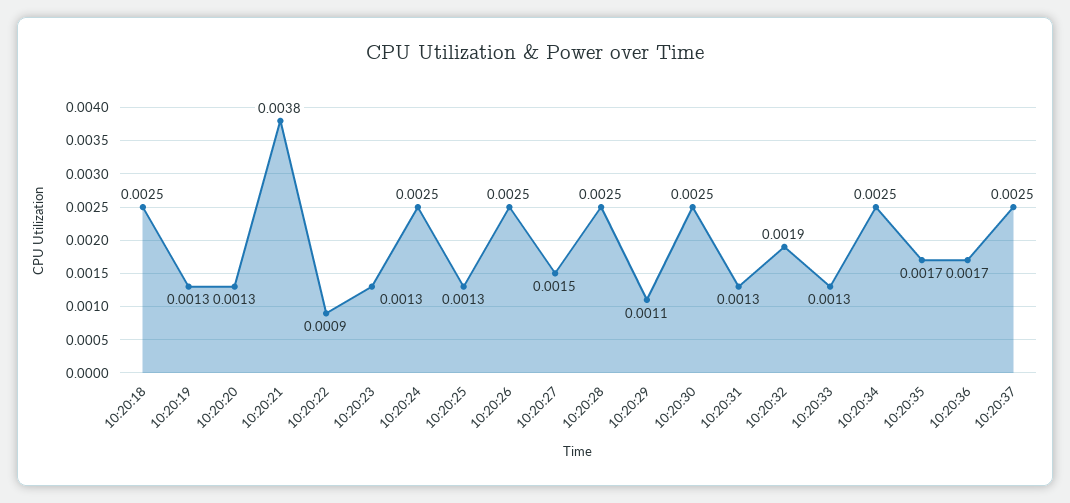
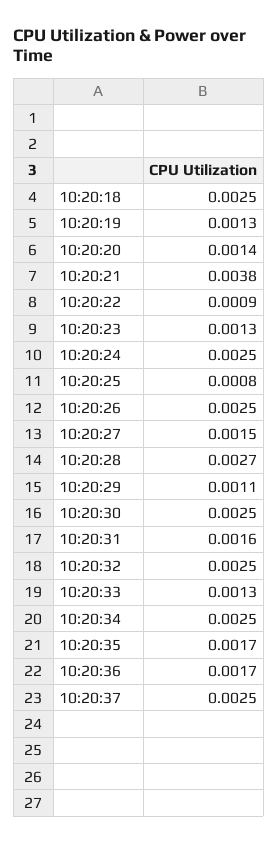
10:20:20: 0.0013 -> 0.0014
10:20:25: 0.0013 -> 0.0008
10:20:28: 0.0025 -> 0.0027
10:20:31: 0.0013 -> 0.0016
10:20:32: 0.0019 -> 0.0025

